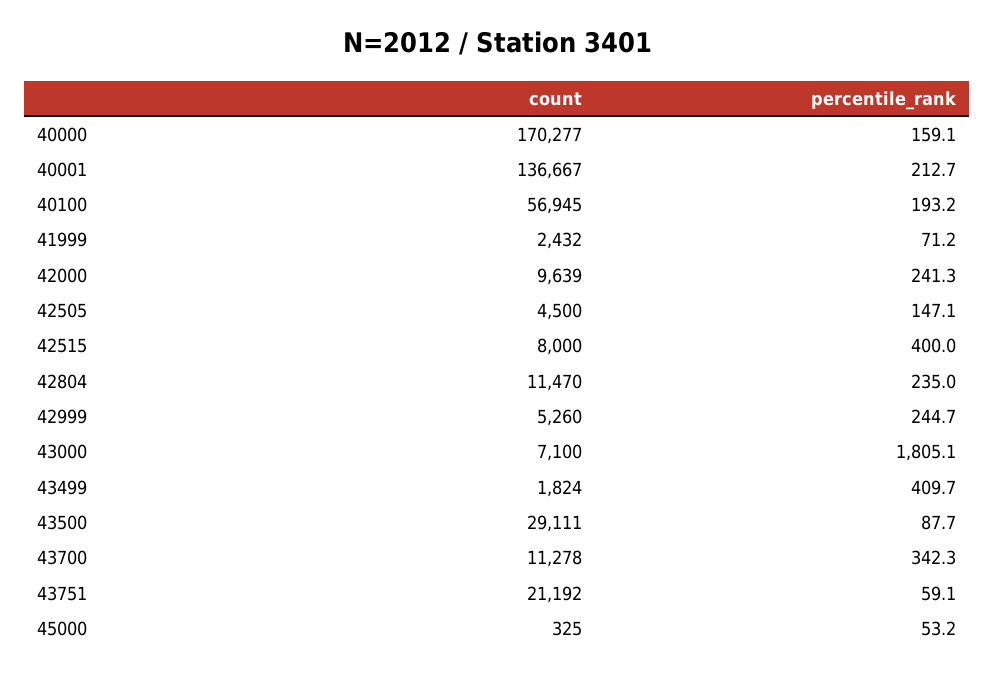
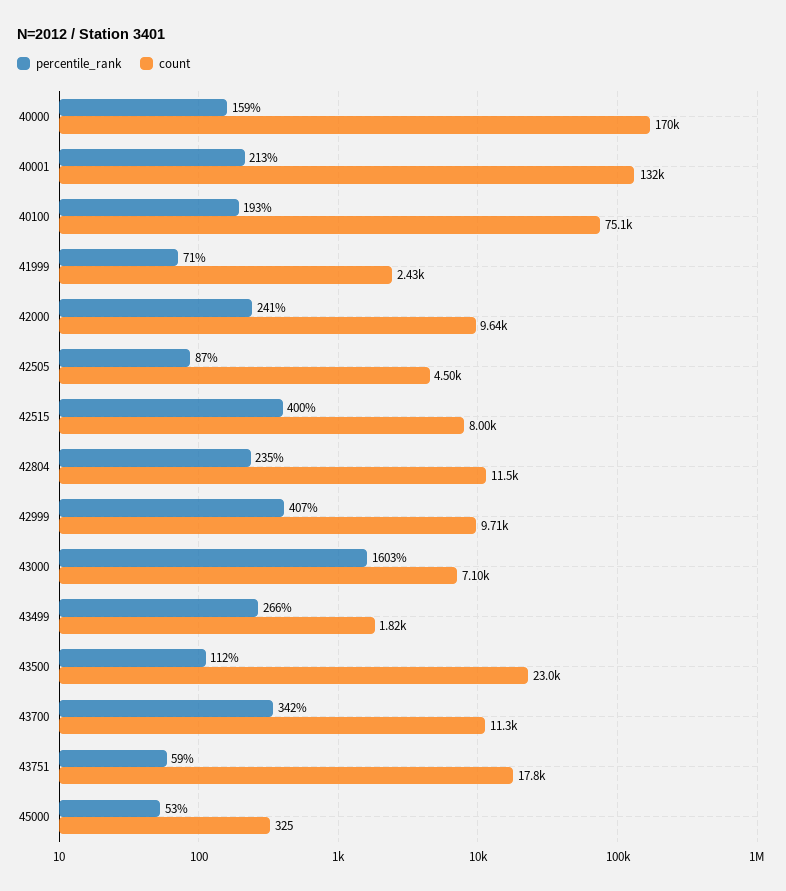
count, 40001: 136667 -> 132000
count, 40100: 56945 -> 75100
percentile_rank, 42505: 147.1 -> 87
count, 42999: 5260 -> 9710
percentile_rank, 42999: 244.7 -> 407
percentile_rank, 43000: 1805.1 -> 1603
percentile_rank, 43499: 409.7 -> 266
count, 43500: 29111 -> 23000
percentile_rank, 43500: 87.7 -> 112
count, 43751: 21192 -> 17800

